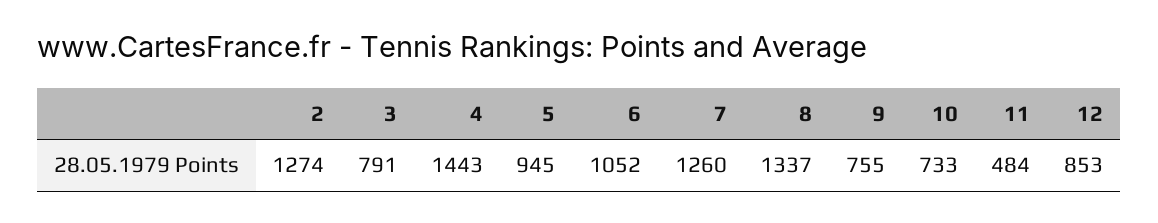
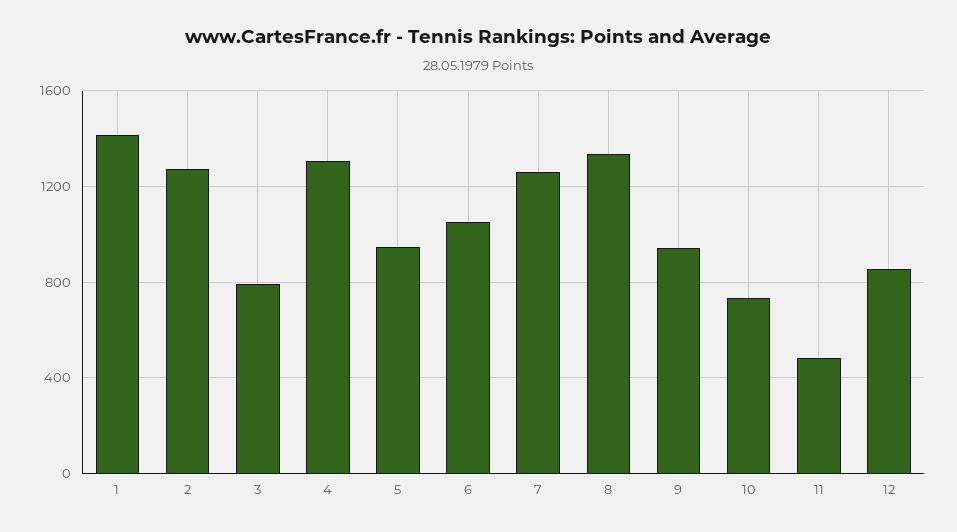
4: 1443 -> 1300
9: 755 -> 950
1: none -> 1400

